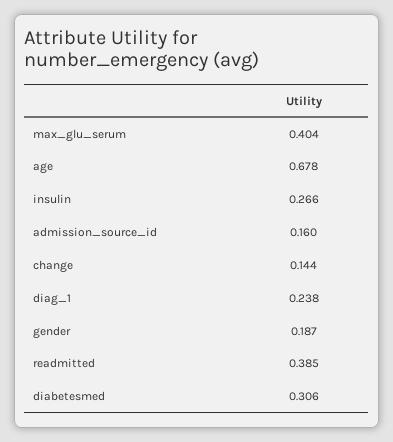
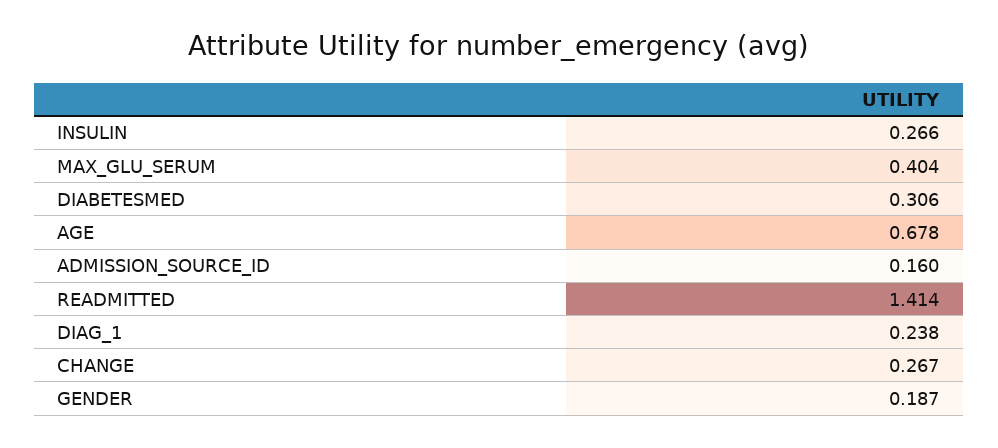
change: 0.144 -> 0.267
readmitted: 0.385 -> 1.414

